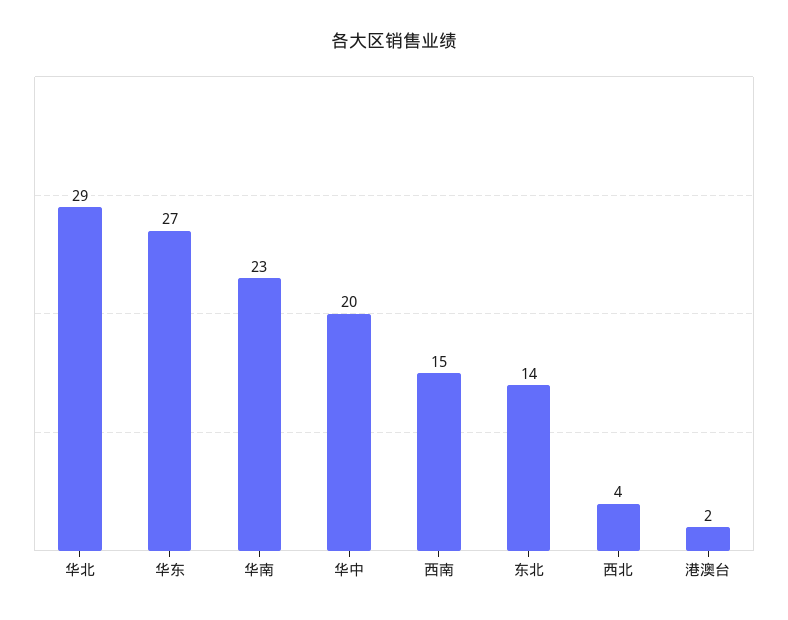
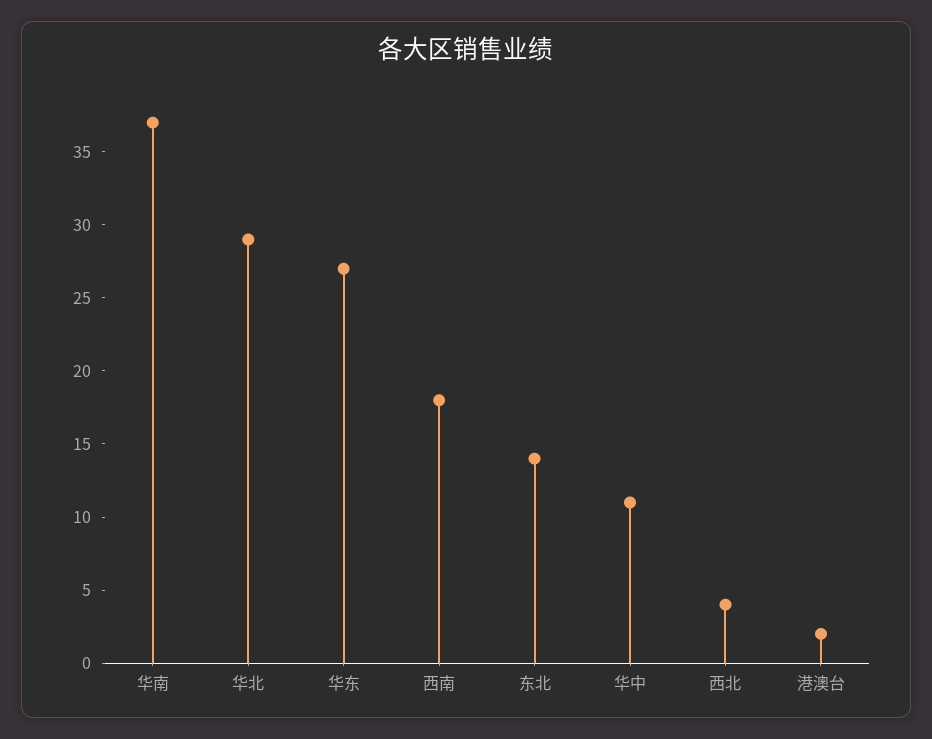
华南: 23 -> 37
华中: 20 -> 11
西南: 15 -> 18

